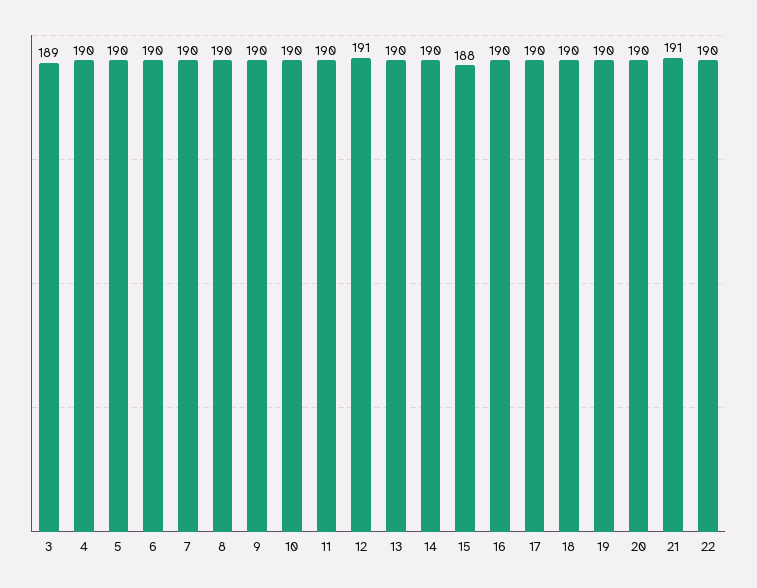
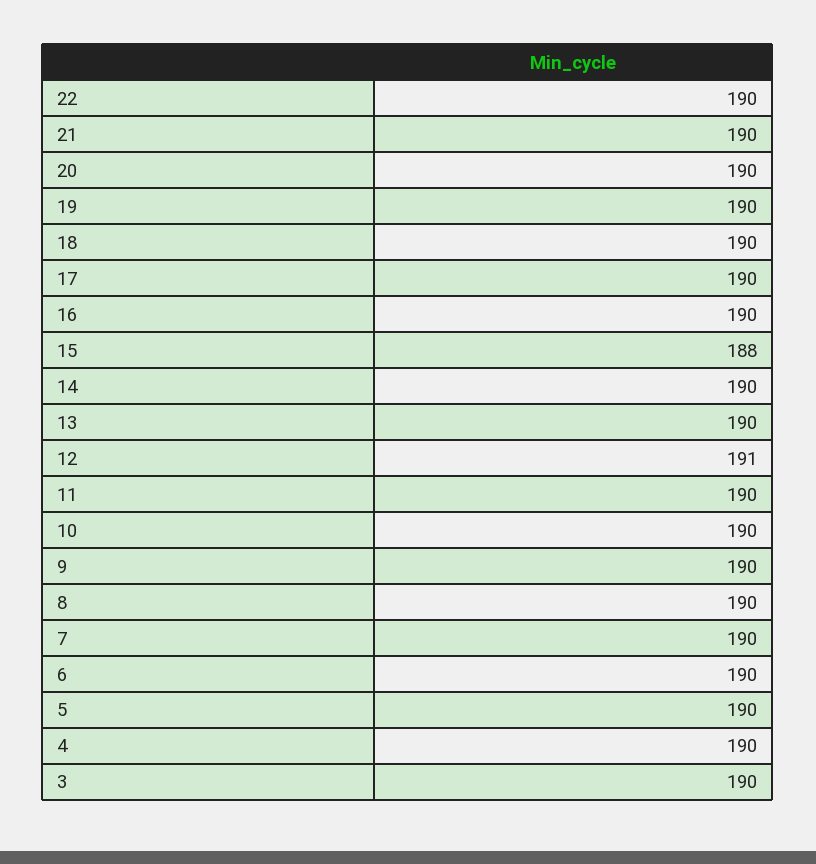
3: 189 -> 190
21: 191 -> 190

